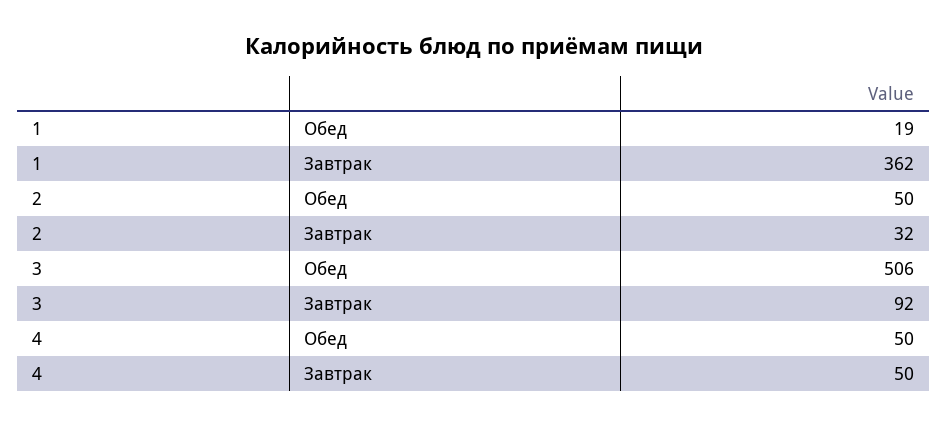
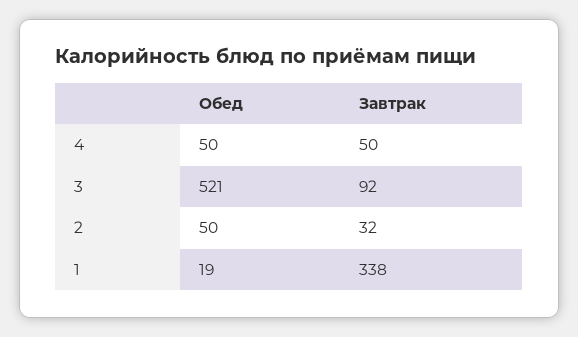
1, Завтрак: 362 -> 338
3, Обед: 506 -> 521

